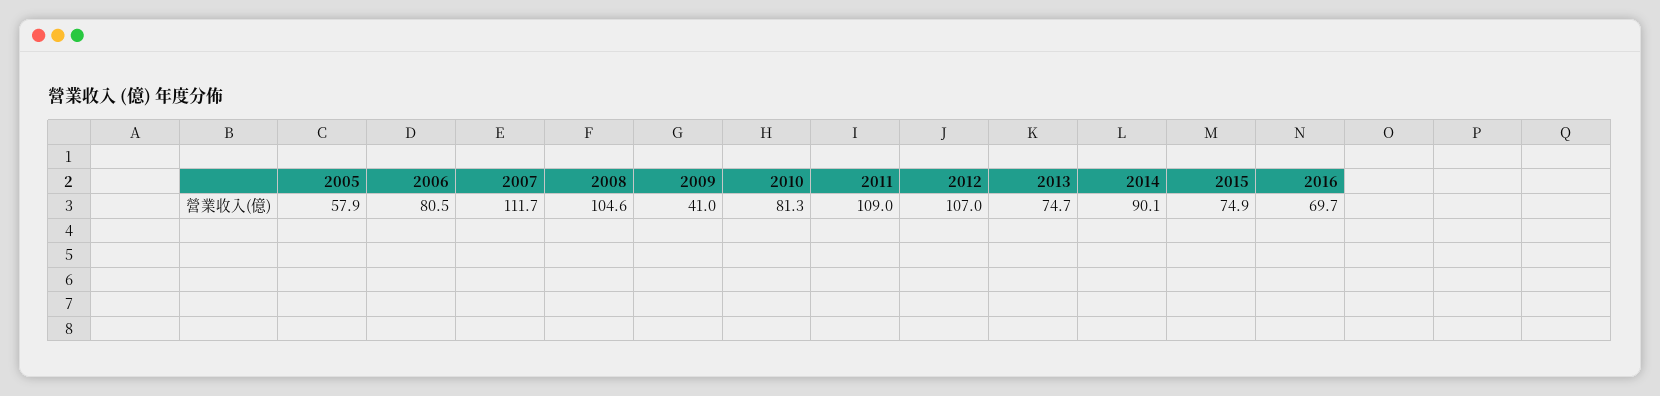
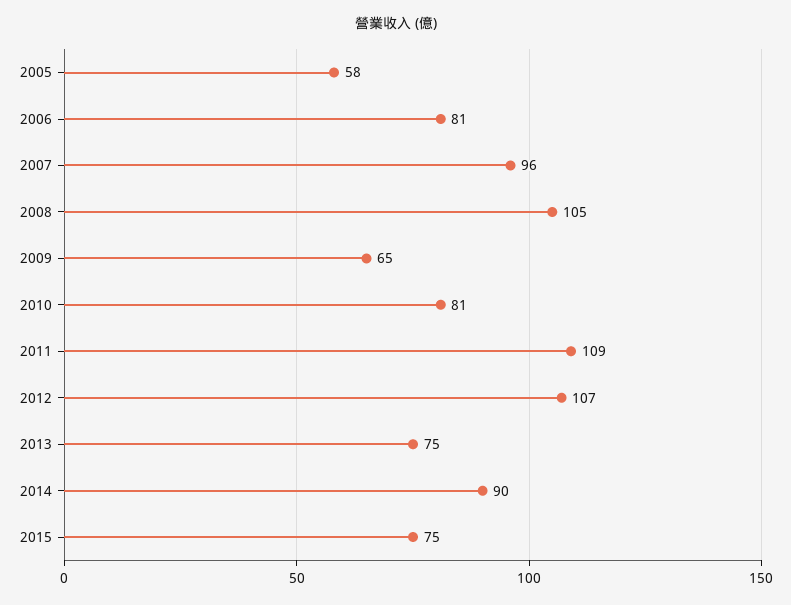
2007: 111.7 -> 96
2009: 41 -> 65
2016: 69.7 -> none

